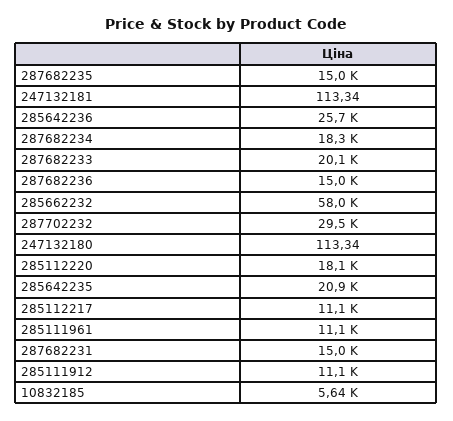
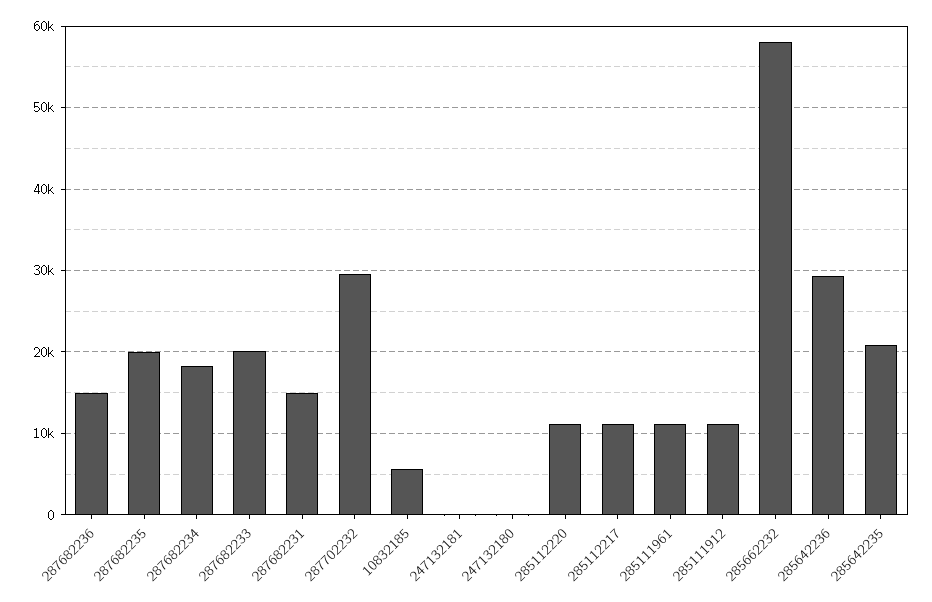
287682235: 15000 -> 20000
285642236: 25700 -> 29000
285112220: 18100 -> 11000

